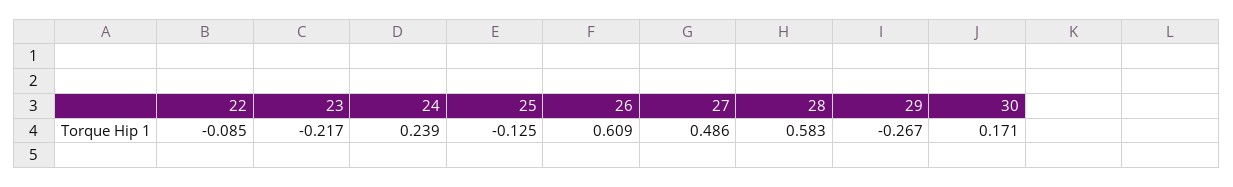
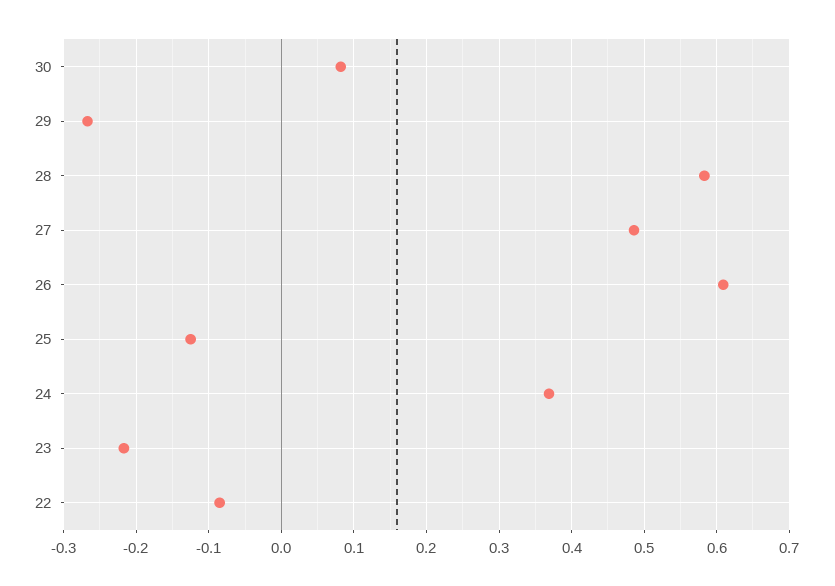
24: 0.239 -> 0.37
30: 0.171 -> 0.08

